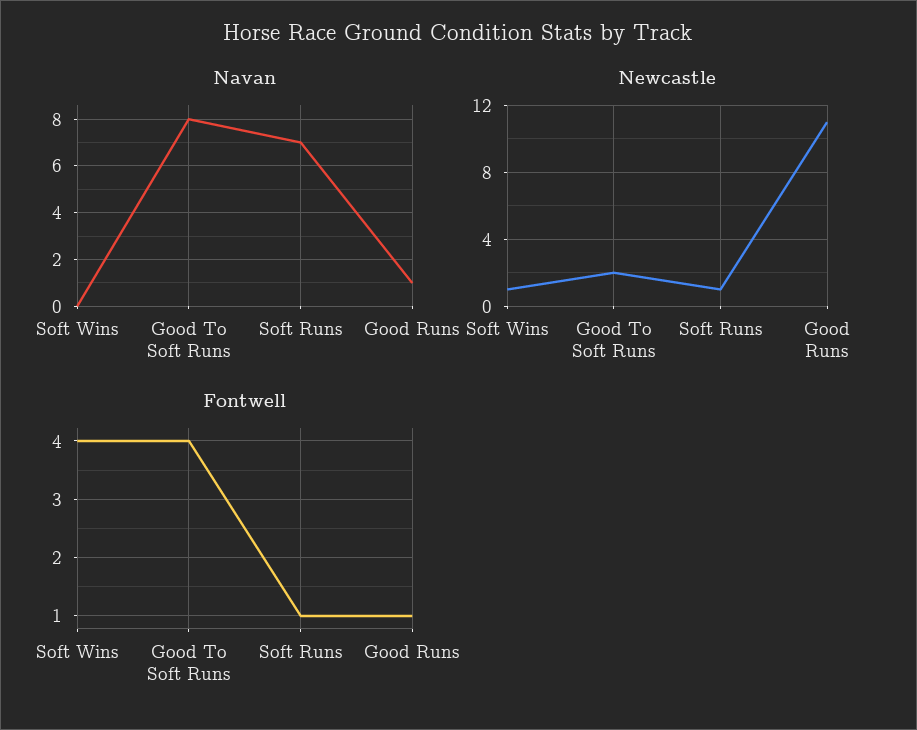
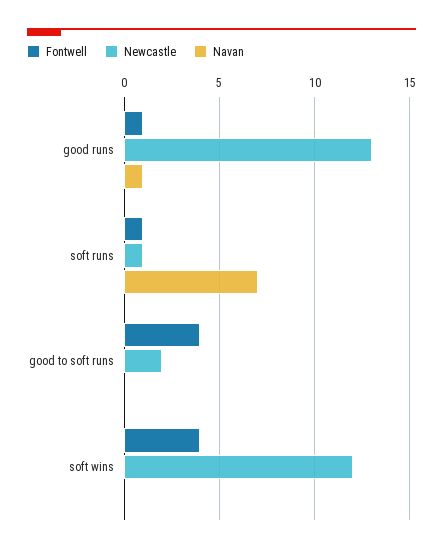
Navan, Good To Soft Runs: 8 -> 0
Newcastle, Soft Wins: 1 -> 12
Newcastle, Good Runs: 11 -> 13

